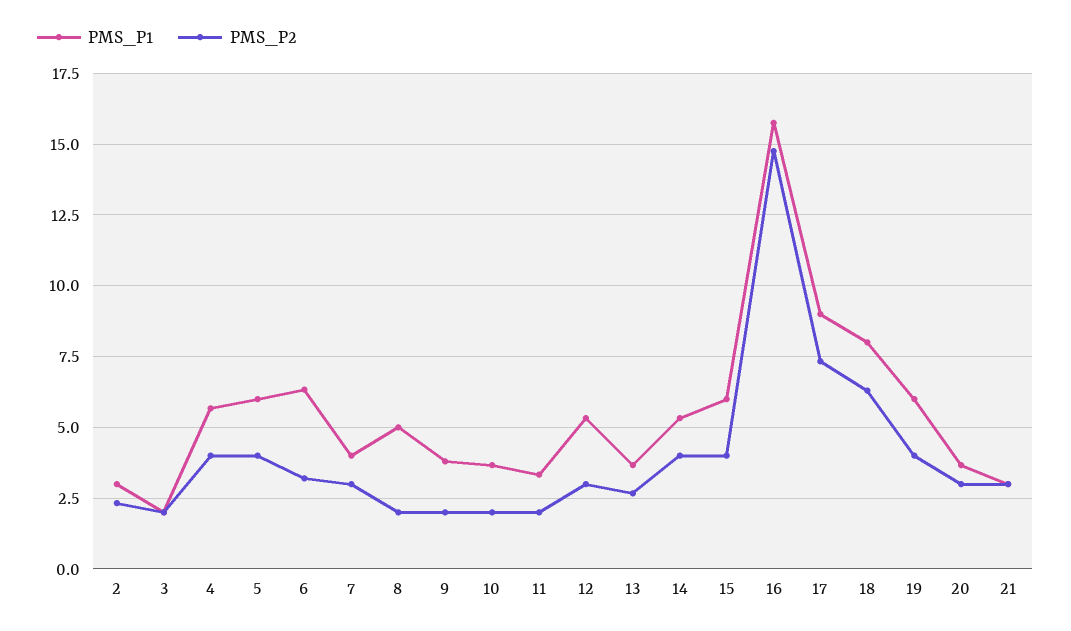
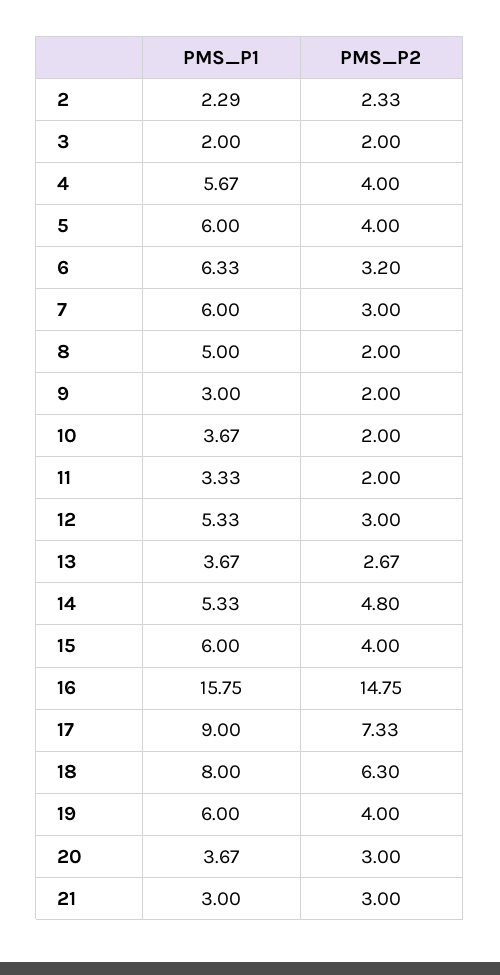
PMS_P1, 2: 3 -> 2.29
PMS_P1, 7: 4 -> 6
PMS_P1, 9: 3.75 -> 3
PMS_P2, 14: 4 -> 4.8

